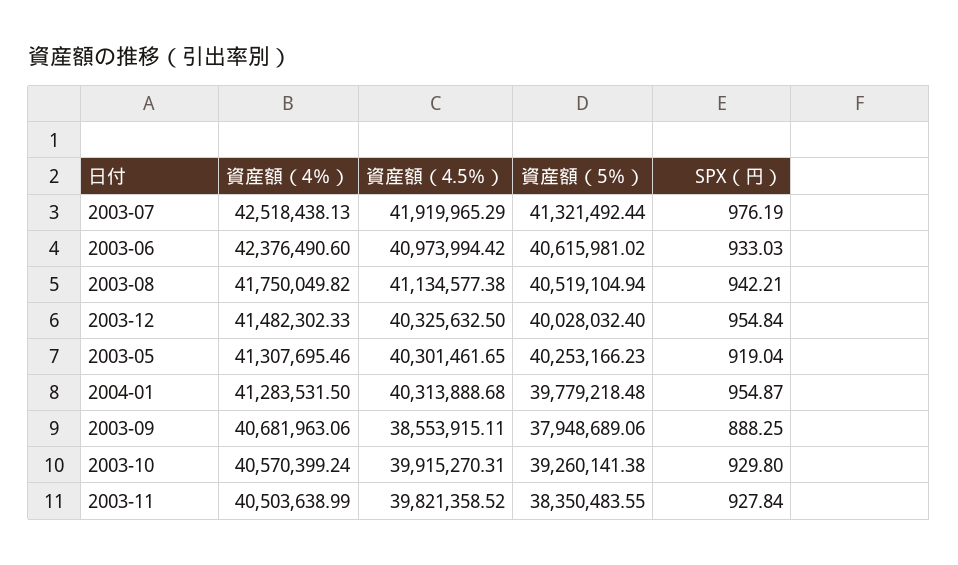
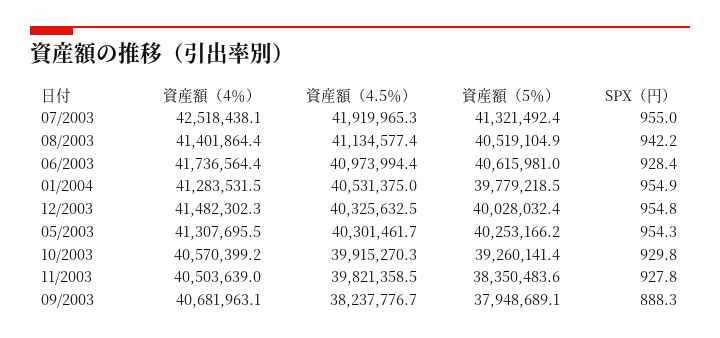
SPX（円）, 2003-07: 976.19 -> 955
資産額（4％）, 2003-06: 42376490.6 -> 41736564.4
SPX（円）, 2003-06: 933.03 -> 928.4
資産額（4％）, 2003-08: 41750049.82 -> 41401864.4
SPX（円）, 2003-05: 919.04 -> 954.3
資産額（4.5％）, 2004-01: 40313888.68 -> 40531375
資産額（4.5％）, 2003-09: 38553915.11 -> 38237776.7

